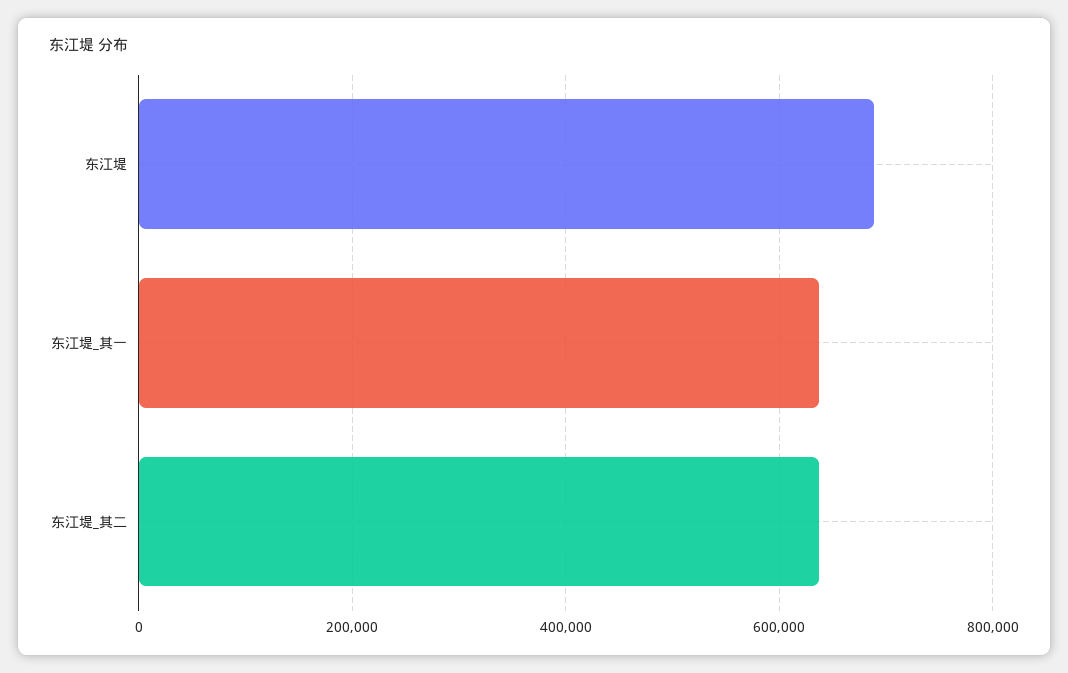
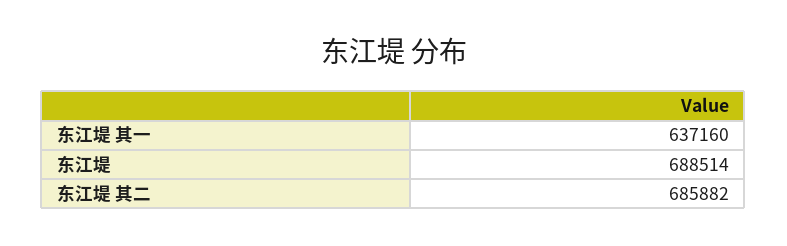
东江堤_其二: 640000 -> 685882

